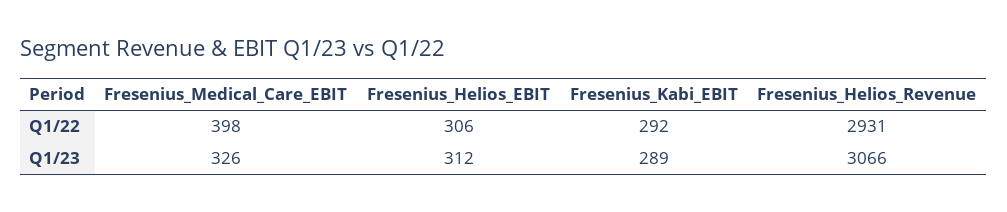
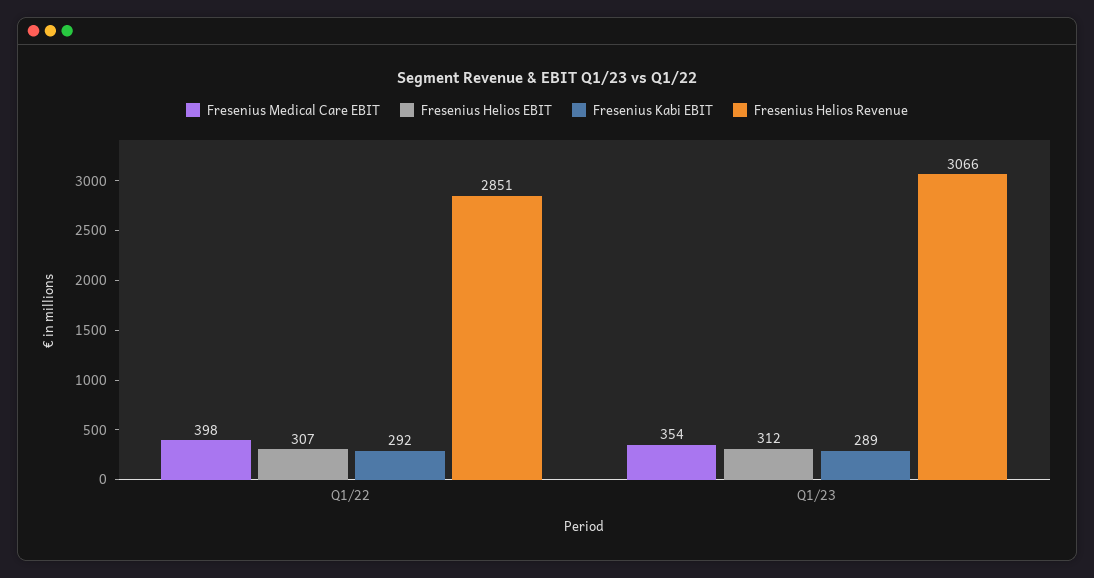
Fresenius_Helios_EBIT, Q1/22: 306 -> 307
Fresenius_Helios_Revenue, Q1/22: 2931 -> 2851
Fresenius_Medical_Care_EBIT, Q1/23: 326 -> 354

